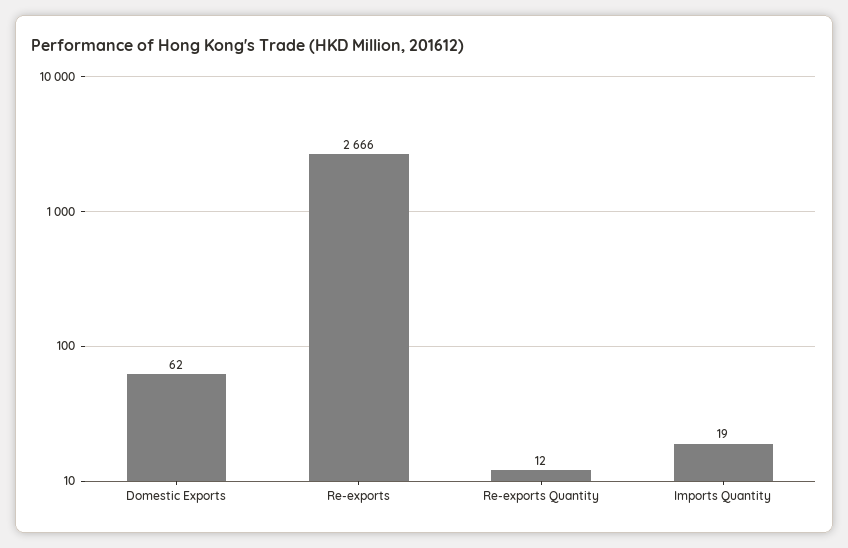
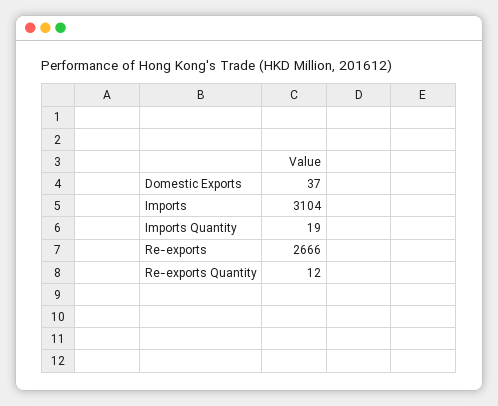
Domestic Exports: 62 -> 37
Imports: none -> 3104

